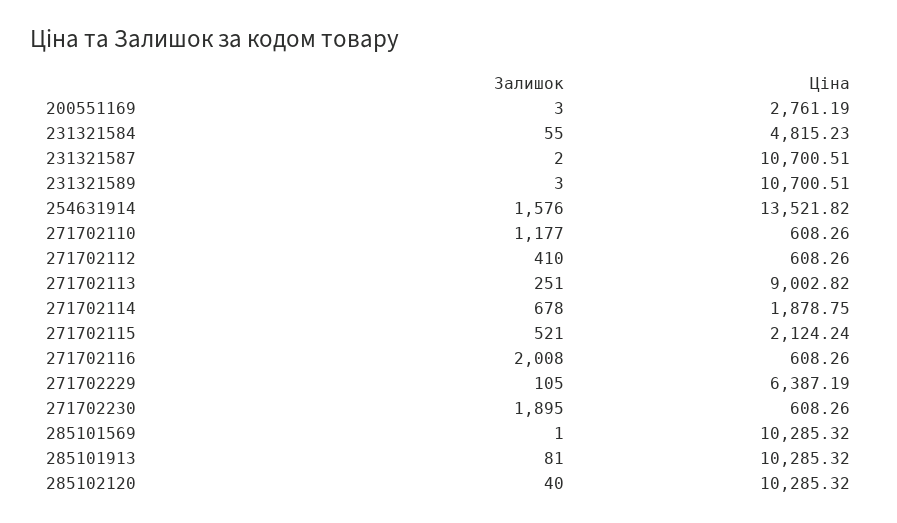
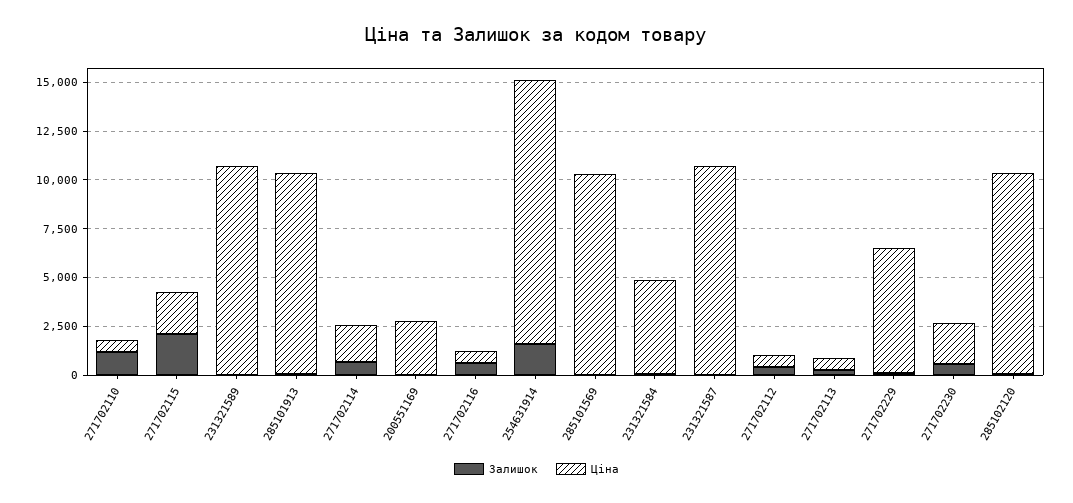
Ціна, 271702113: 9002.82 -> 500
Залишок, 271702115: 521 -> 2000
Залишок, 271702116: 2008 -> 500
Залишок, 271702230: 1895 -> 500
Ціна, 271702230: 608.26 -> 2000

